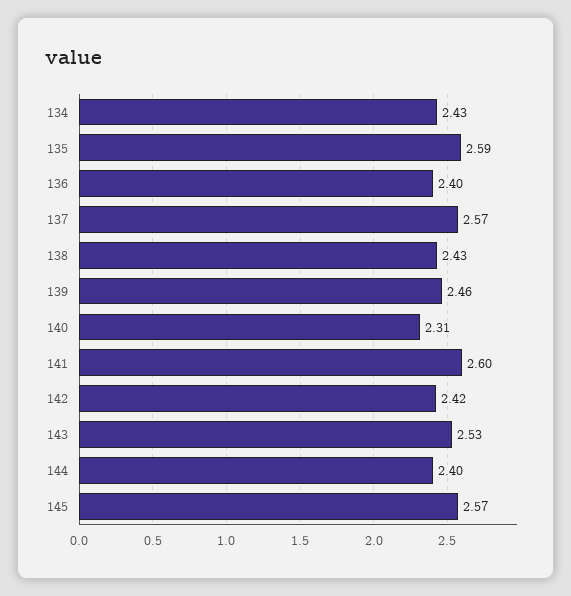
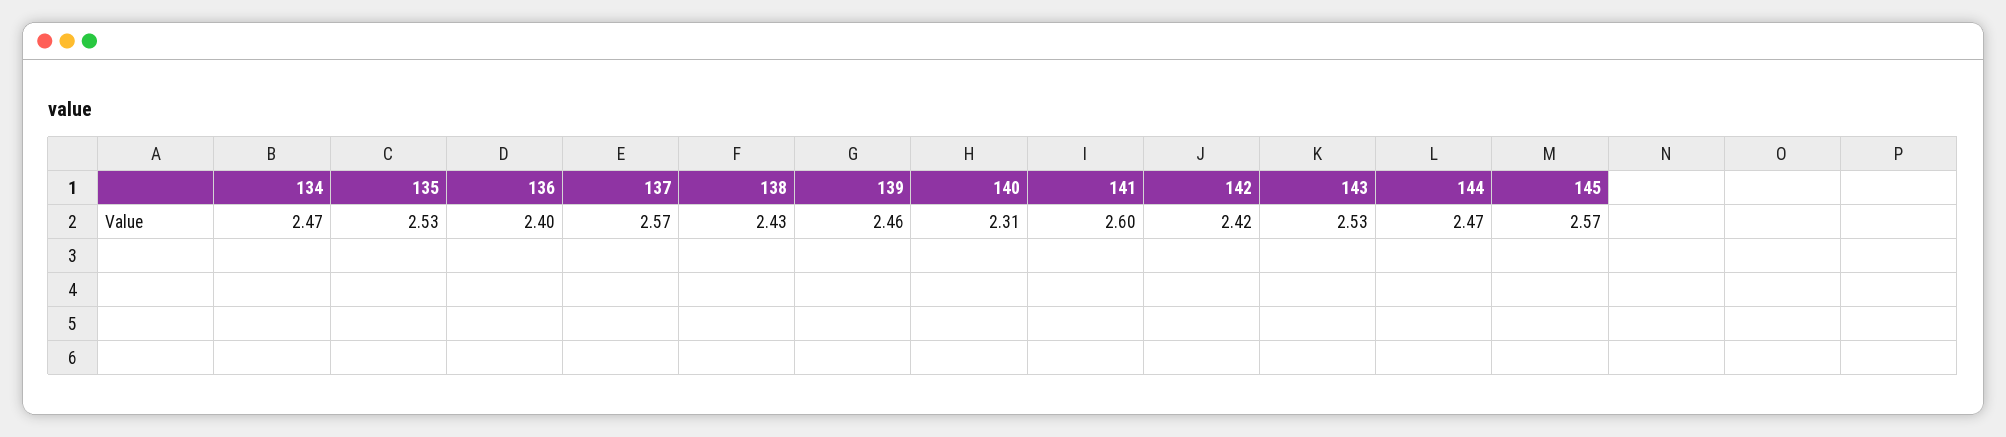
134: 2.43 -> 2.47
135: 2.59 -> 2.53
144: 2.4 -> 2.47

